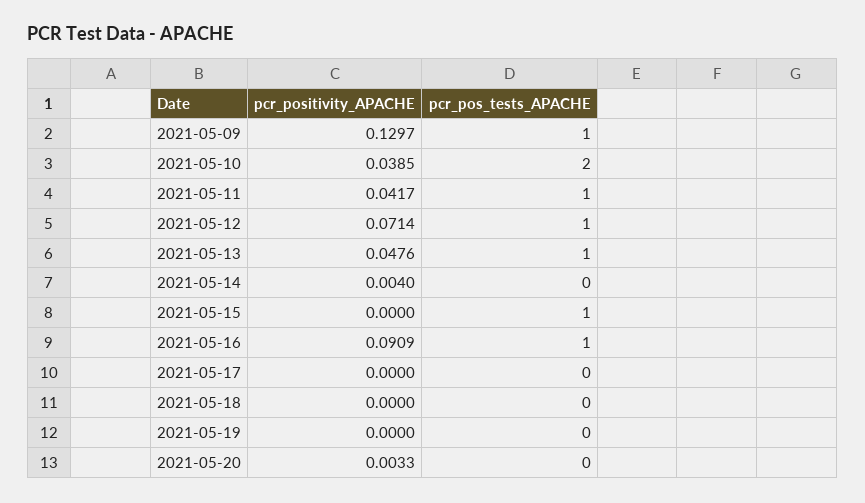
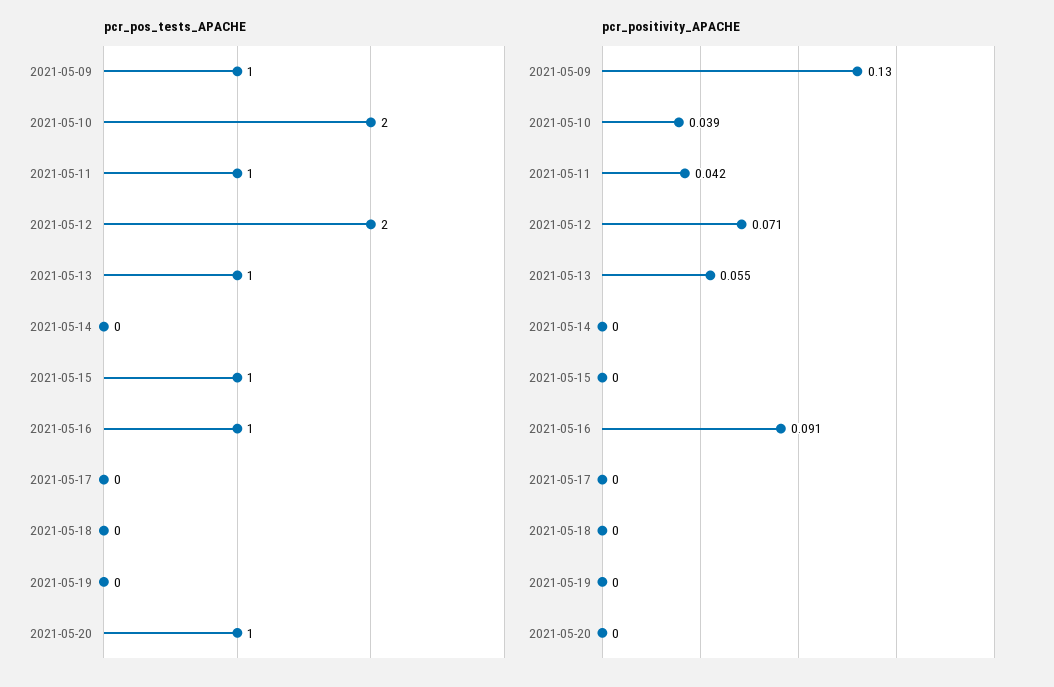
pcr_pos_tests_APACHE, 2021-05-12: 1 -> 2
pcr_positivity_APACHE, 2021-05-13: 0.0476 -> 0.055
pcr_positivity_APACHE, 2021-05-14: 0.004 -> 0
pcr_positivity_APACHE, 2021-05-20: 0.0033 -> 0
pcr_pos_tests_APACHE, 2021-05-20: 0 -> 1

